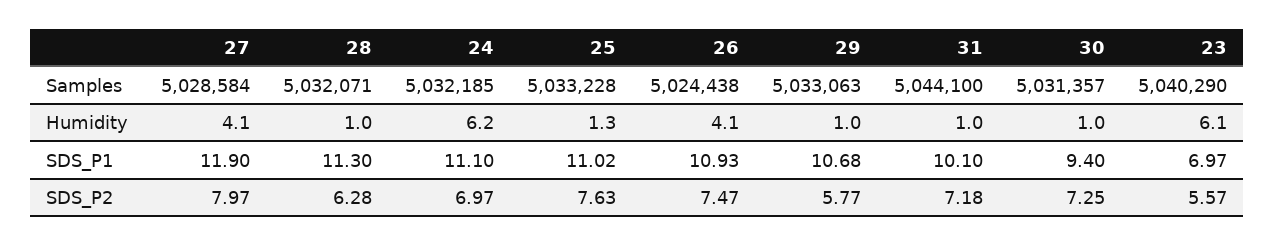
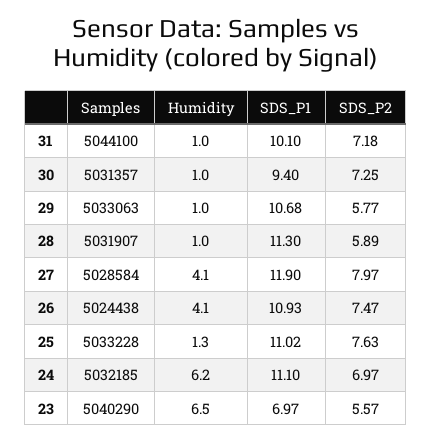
28, Samples: 5032071 -> 5031907
23, Humidity: 6.1 -> 6.5
28, SDS_P2: 6.28 -> 5.89

